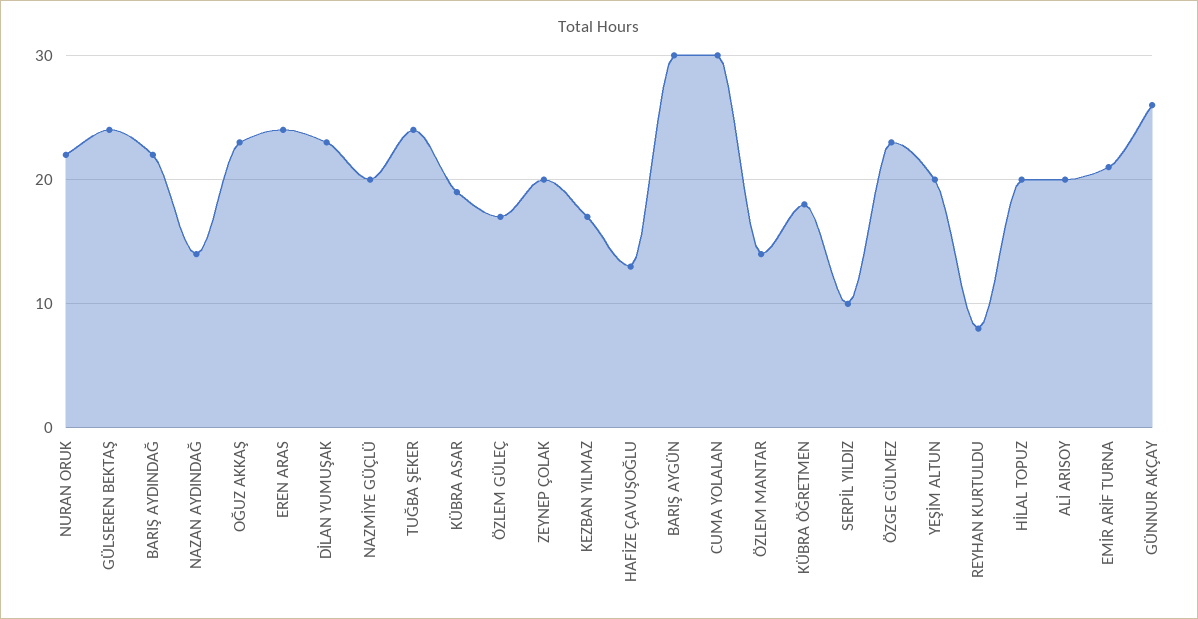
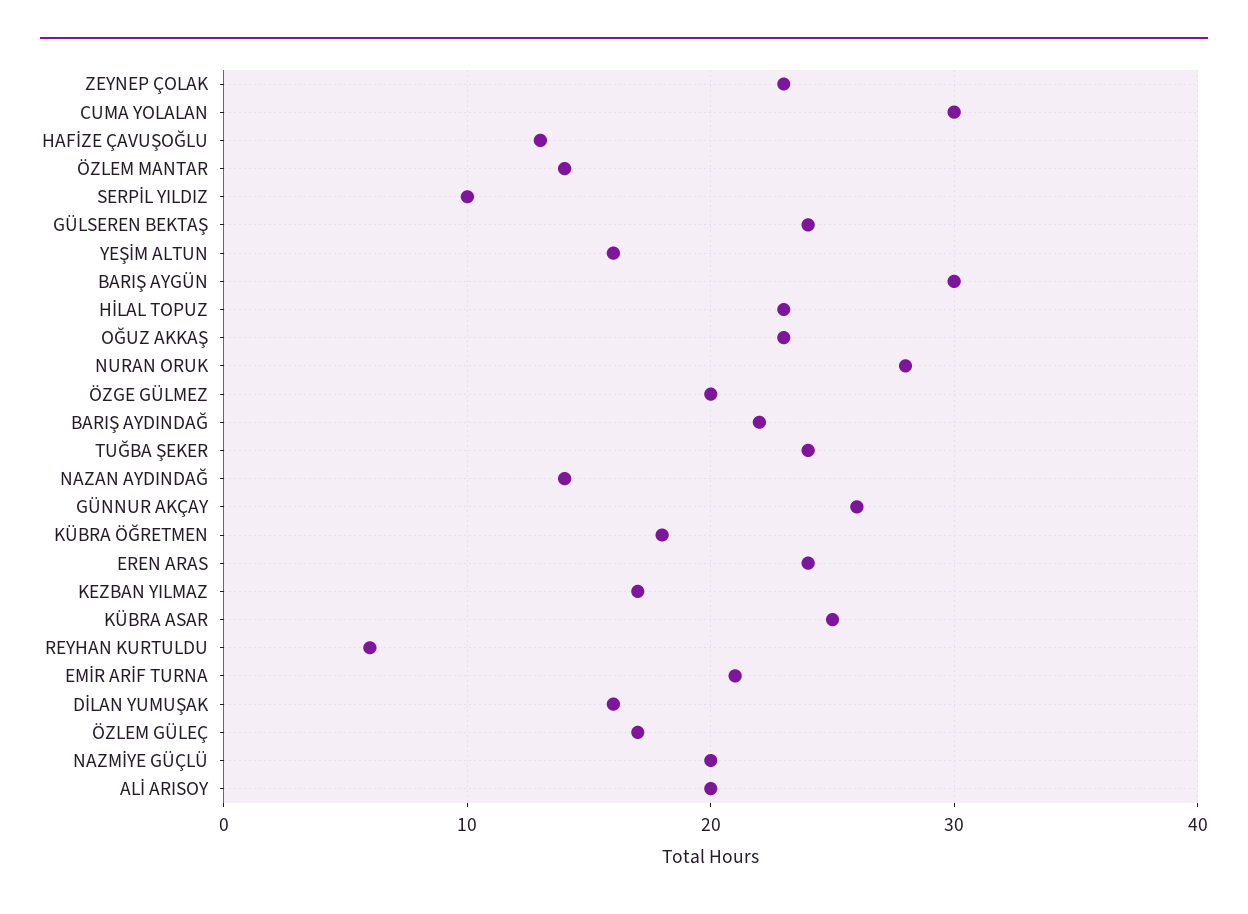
NURAN ORUK: 22 -> 28
DİLAN YUMUŞAK: 23 -> 16
KÜBRA ASAR: 19 -> 25
ZEYNEP ÇOLAK: 20 -> 23
ÖZGE GÜLMEZ: 23 -> 20
YEŞİM ALTUN: 20 -> 16
REYHAN KURTULDU: 8 -> 6
HİLAL TOPUZ: 20 -> 23

